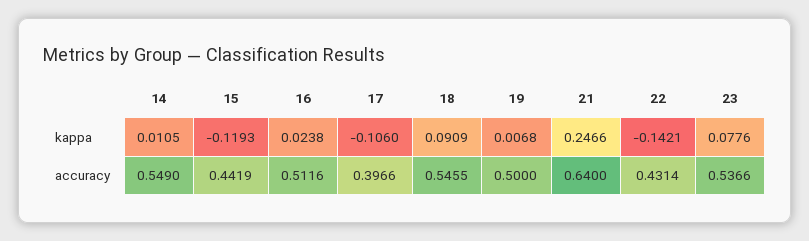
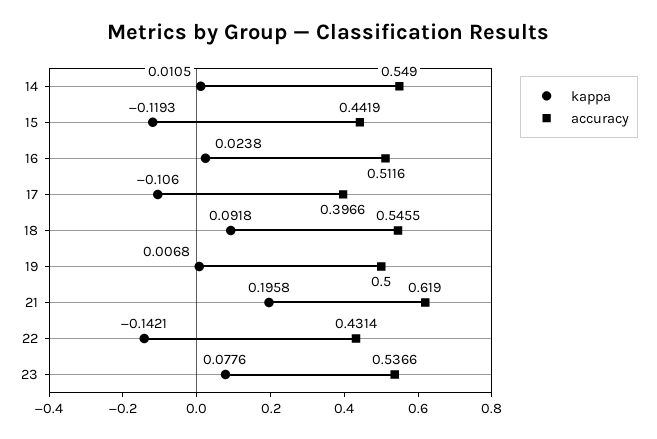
kappa, 18: 0.0909 -> 0.0918
kappa, 21: 0.2466 -> 0.1958
accuracy, 21: 0.64 -> 0.619

